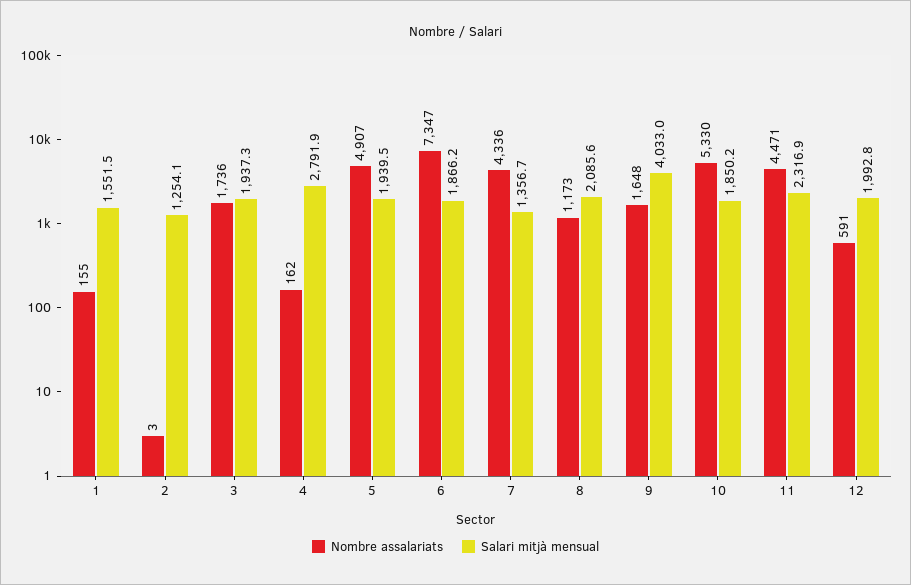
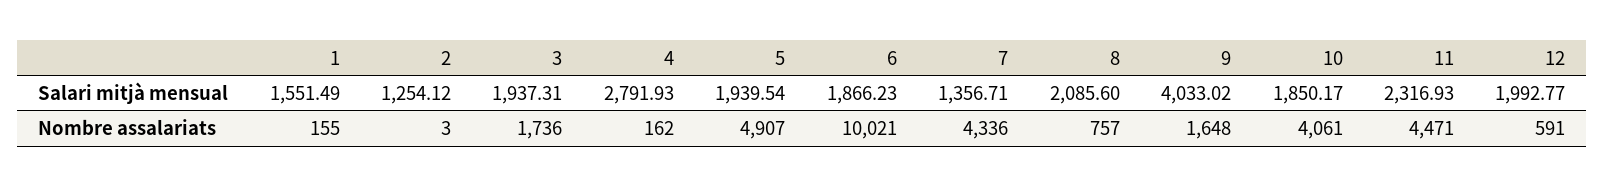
Nombre assalariats, 6: 7347 -> 10021
Nombre assalariats, 8: 1173 -> 757
Nombre assalariats, 10: 5330 -> 4061

